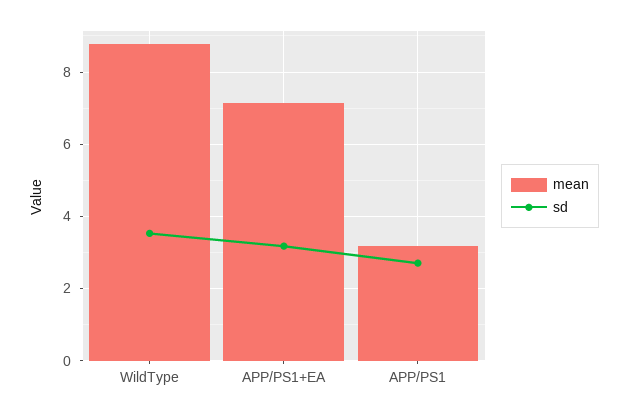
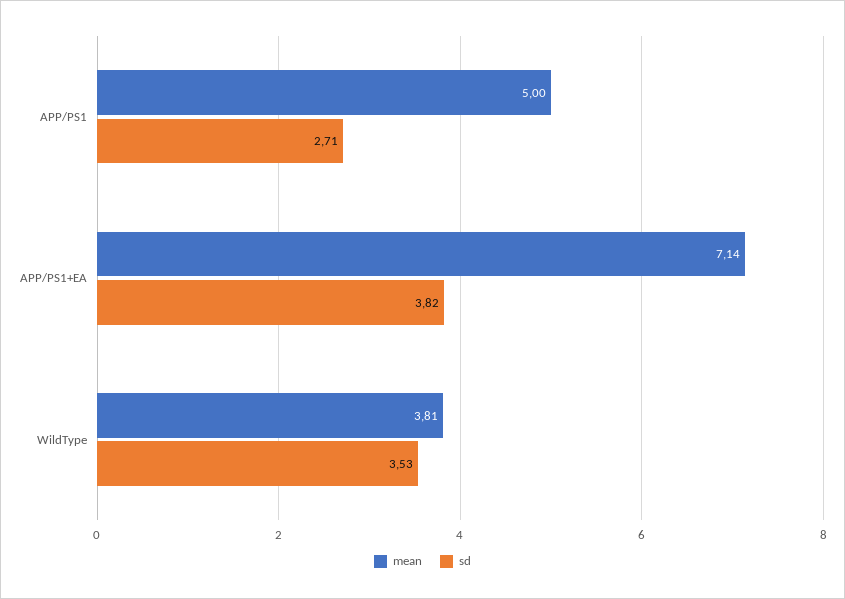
mean, WildType: 8.8 -> 3.81
sd, APP/PS1+EA: 3.2 -> 3.82
mean, APP/PS1: 3.2 -> 5

